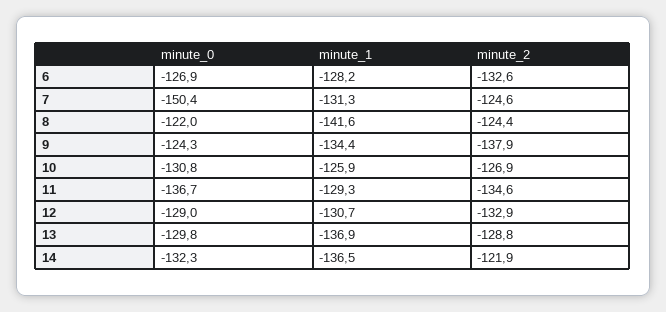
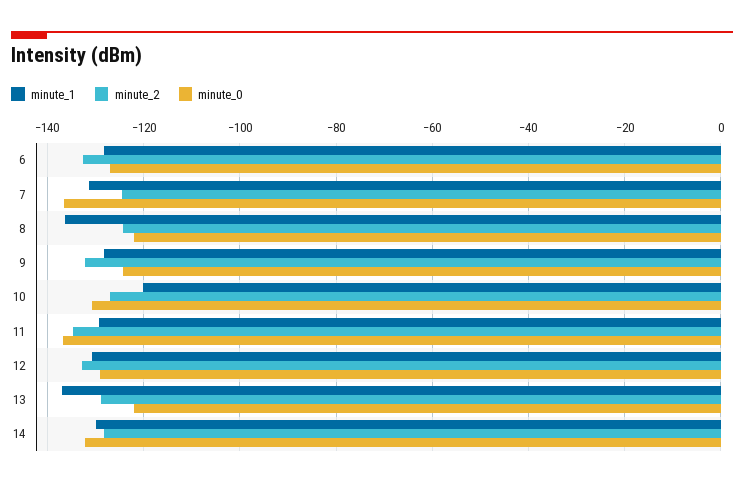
minute_0, 7: -150.4 -> -136
minute_1, 8: -141.6 -> -136
minute_1, 9: -134.4 -> -128
minute_2, 9: -137.9 -> -132
minute_1, 10: -125.9 -> -120
minute_0, 13: -129.8 -> -122
minute_1, 14: -136.5 -> -130
minute_2, 14: -121.9 -> -128

